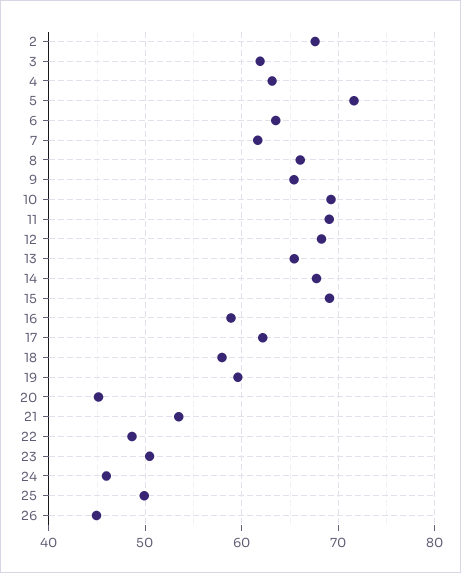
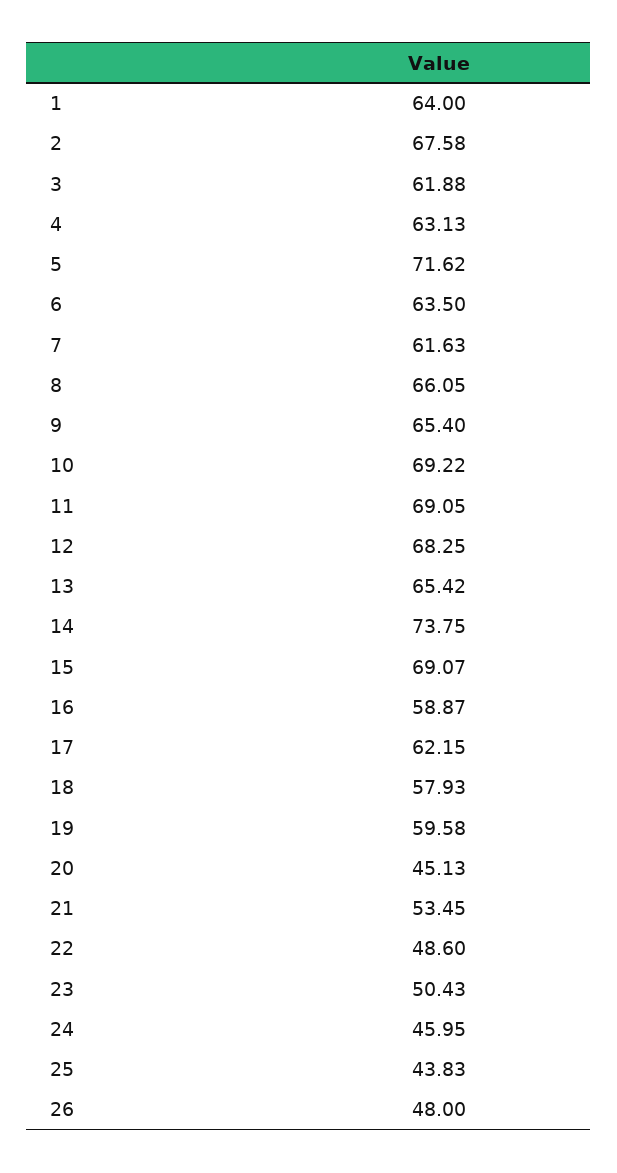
14: 68 -> 73.75
25: 50 -> 43.83
26: 45 -> 48
1: none -> 64

